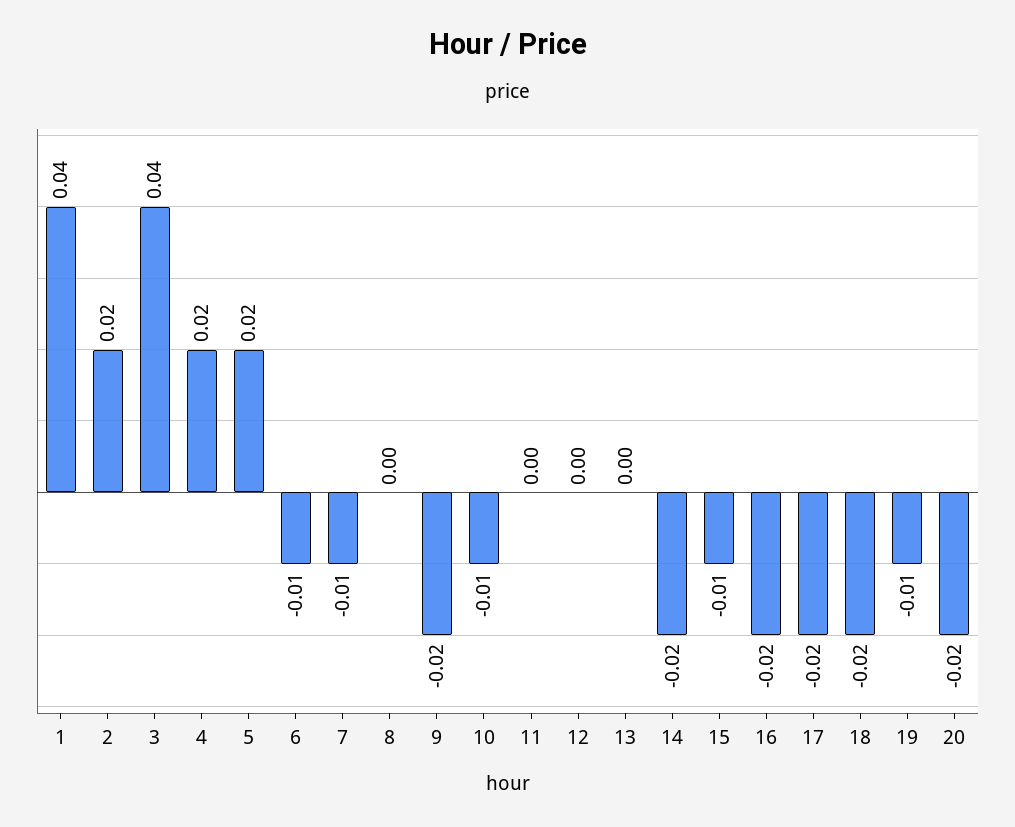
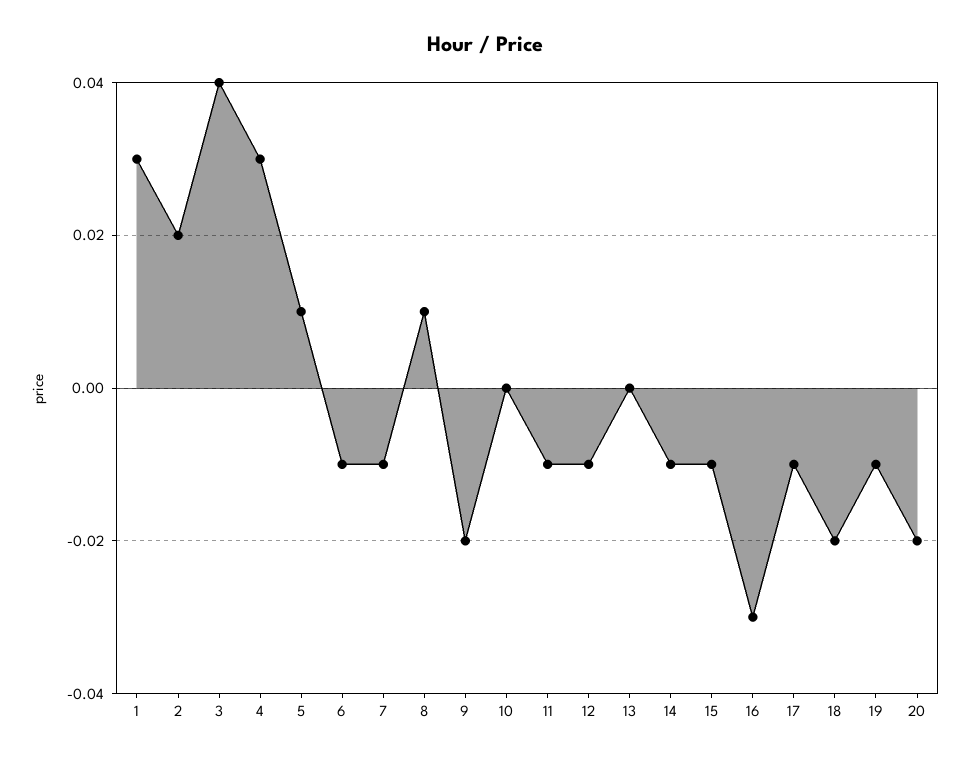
1: 0.04 -> 0.03
4: 0.02 -> 0.03
5: 0.02 -> 0.01
8: 0 -> 0.01
10: -0.01 -> 0
11: 0 -> -0.01
12: 0 -> -0.01
14: -0.02 -> -0.01
16: -0.02 -> -0.03
17: -0.02 -> -0.01

